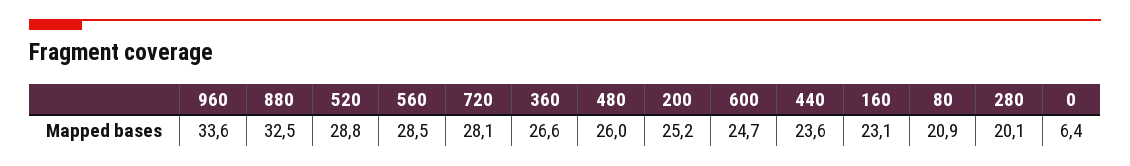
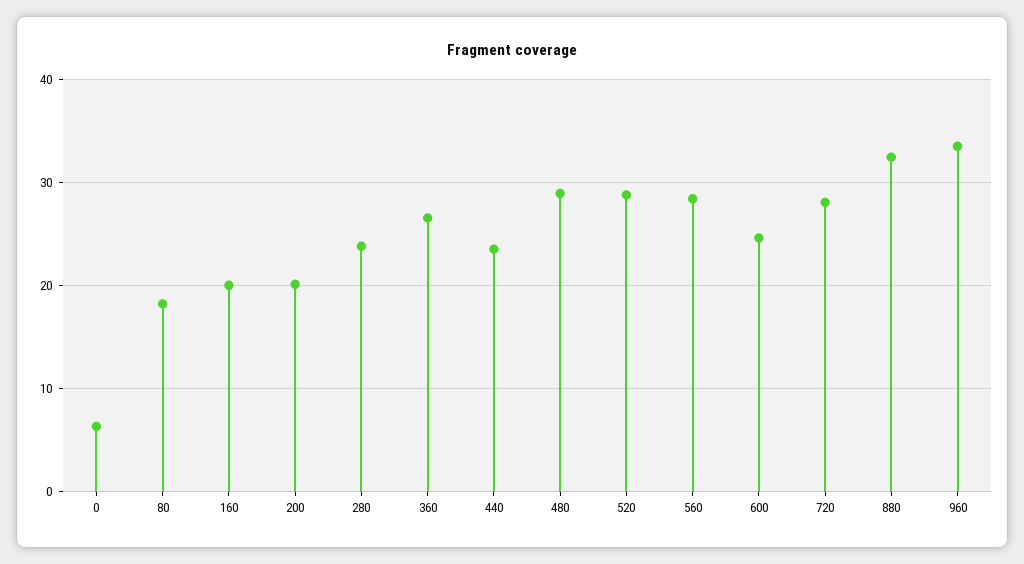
480: 26 -> 29
200: 25.2 -> 20
160: 23.1 -> 20
80: 20.9 -> 18
280: 20.1 -> 24

